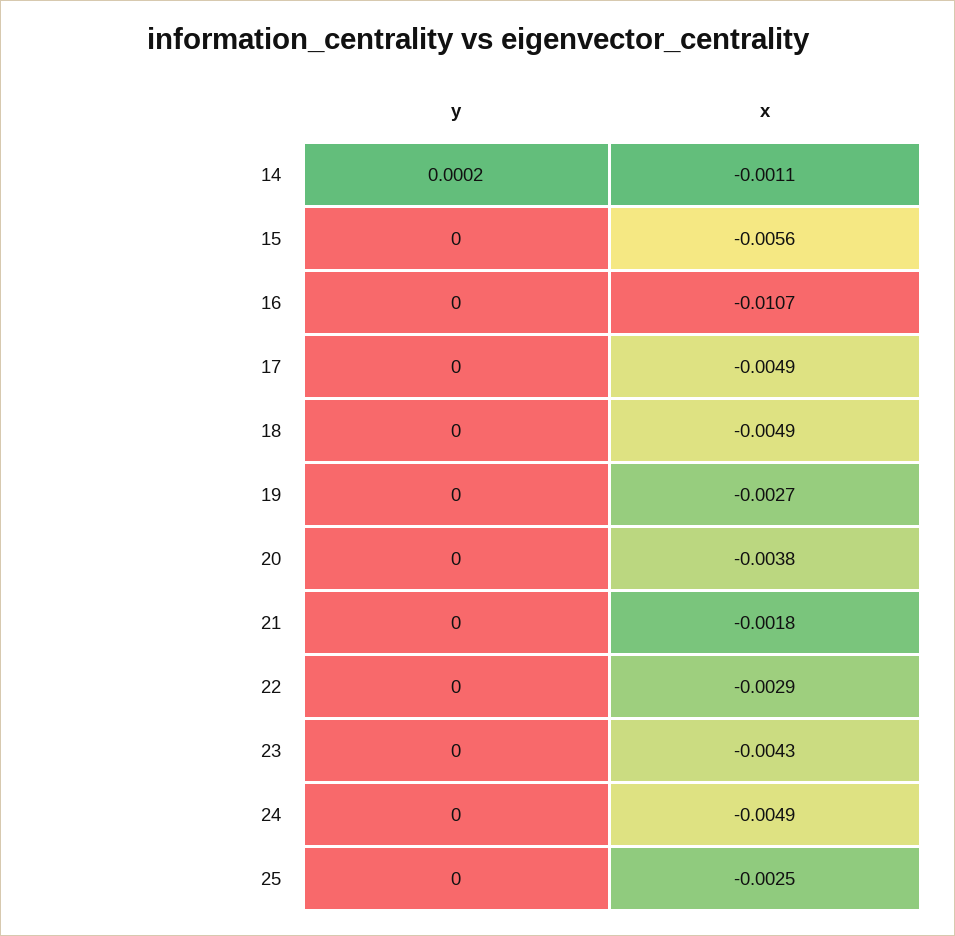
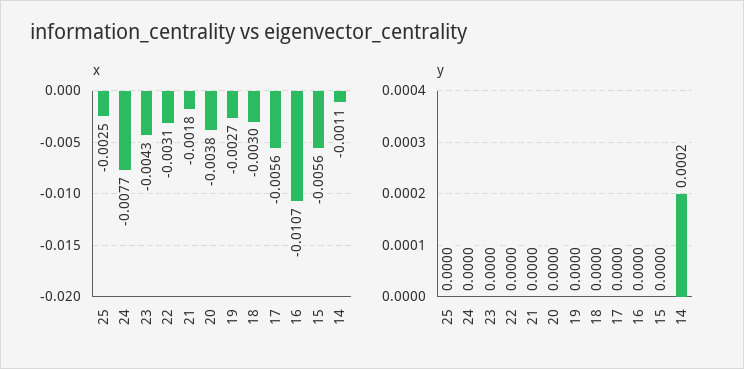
x, 17: -0.0049 -> -0.0056
x, 18: -0.0049 -> -0.003
x, 22: -0.0029 -> -0.0031
x, 24: -0.0049 -> -0.0077

